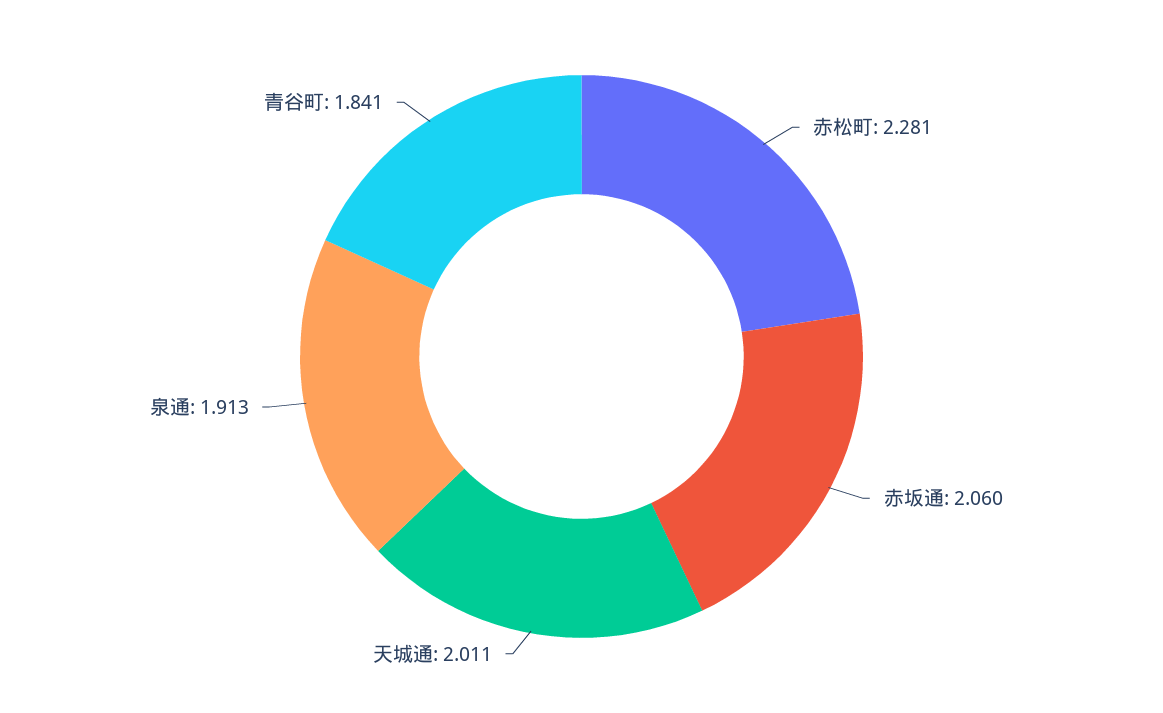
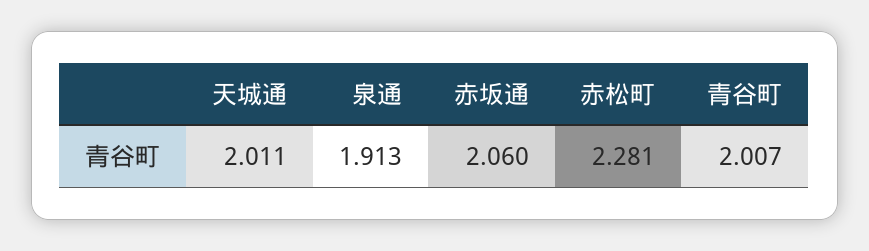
青谷町: 1.841 -> 2.007

